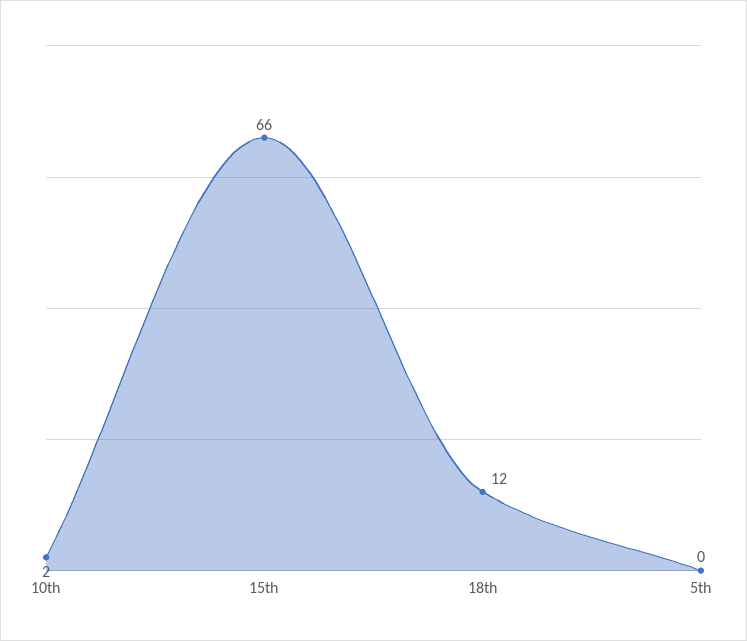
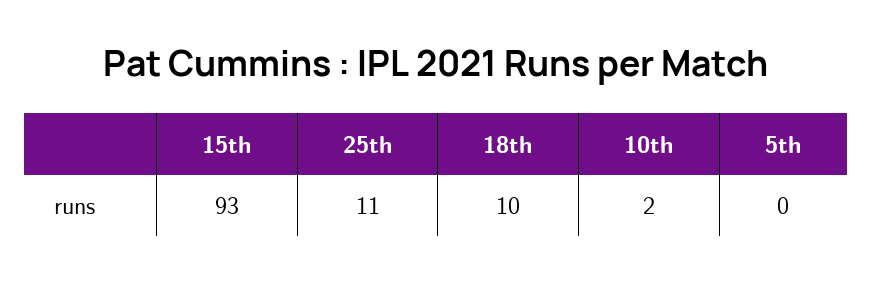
15th: 66 -> 93
18th: 12 -> 10
25th: none -> 11

